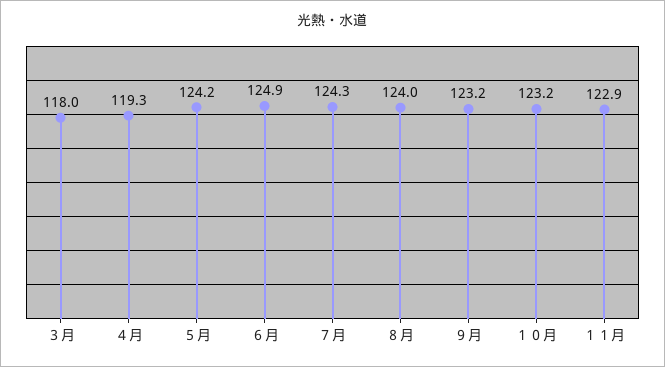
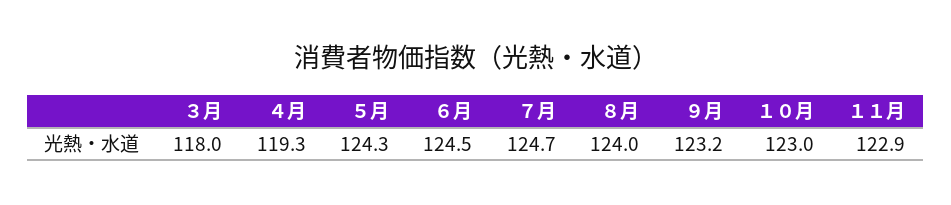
５月: 124.2 -> 124.3
６月: 124.9 -> 124.5
７月: 124.3 -> 124.7
１０月: 123.2 -> 123

